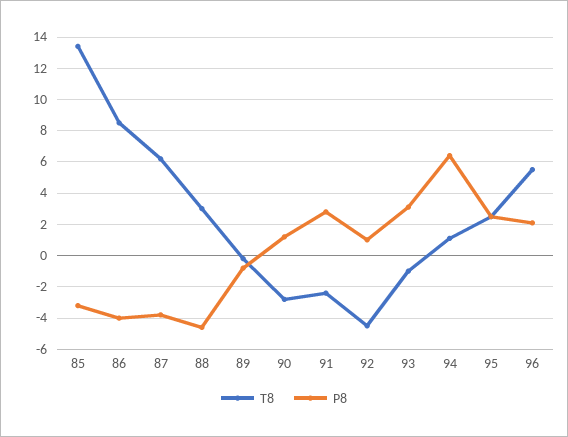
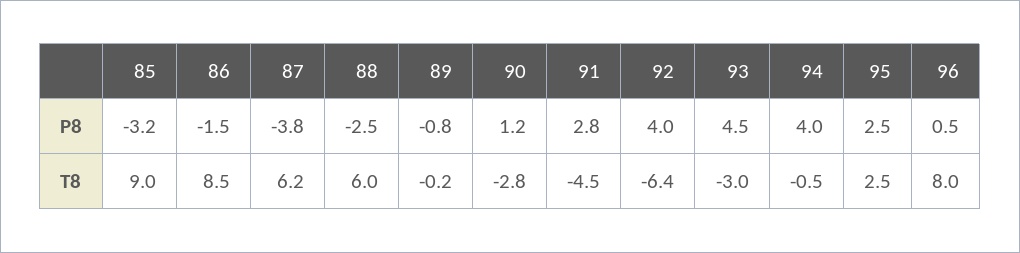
T8, 85: 13.5 -> 9
P8, 86: -4 -> -1.5
T8, 88: 3 -> 6
P8, 88: -4.5 -> -2.5
T8, 91: -2.5 -> -4.5
T8, 92: -4.5 -> -6.4
P8, 92: 1 -> 4
T8, 93: -1 -> -3
P8, 93: 3 -> 4.5
T8, 94: 1 -> -0.5
P8, 94: 6.5 -> 4
T8, 96: 5.5 -> 8
P8, 96: 2 -> 0.5

